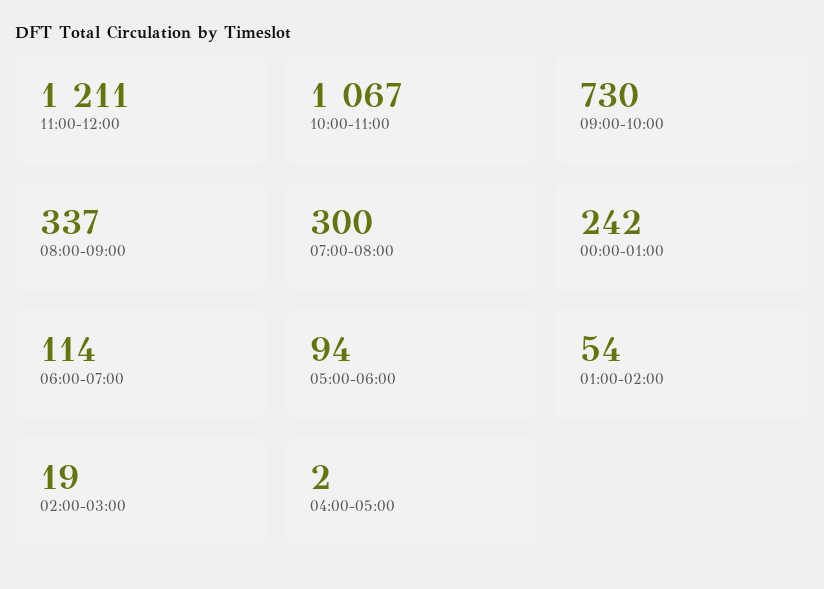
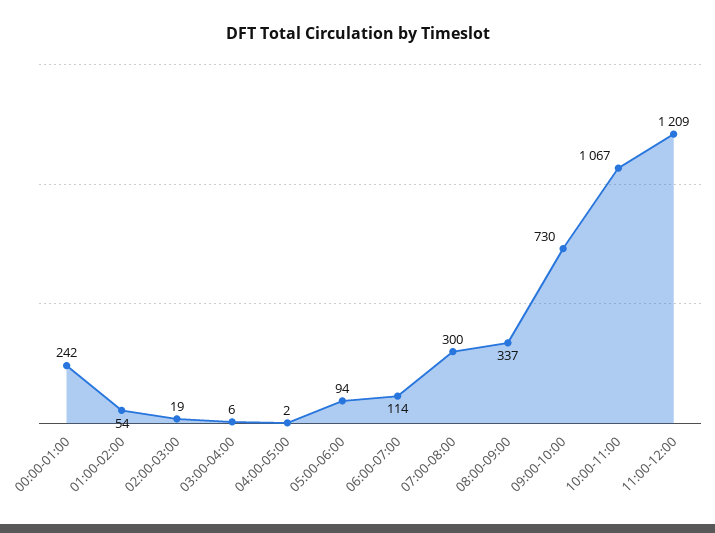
11:00-12:00: 1211 -> 1209
03:00-04:00: none -> 6

